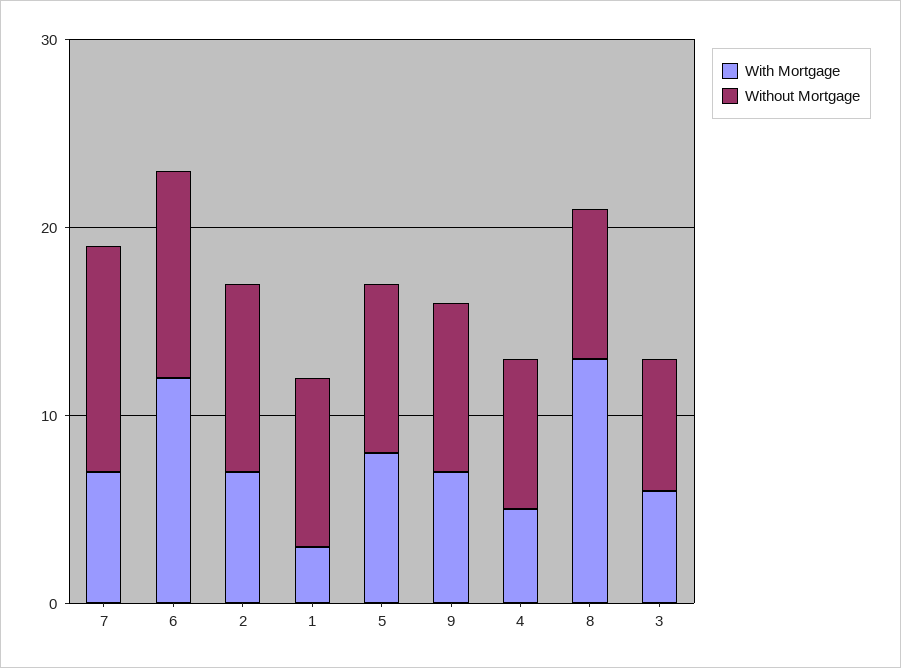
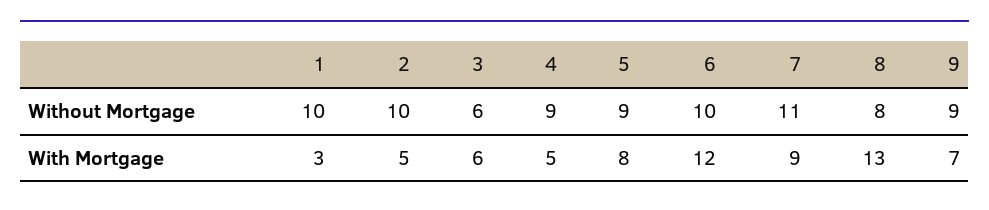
With Mortgage, 7: 7 -> 9
Without Mortgage, 7: 12 -> 11
Without Mortgage, 6: 11 -> 10
With Mortgage, 2: 7 -> 5
Without Mortgage, 1: 9 -> 10
Without Mortgage, 4: 8 -> 9
Without Mortgage, 3: 7 -> 6

